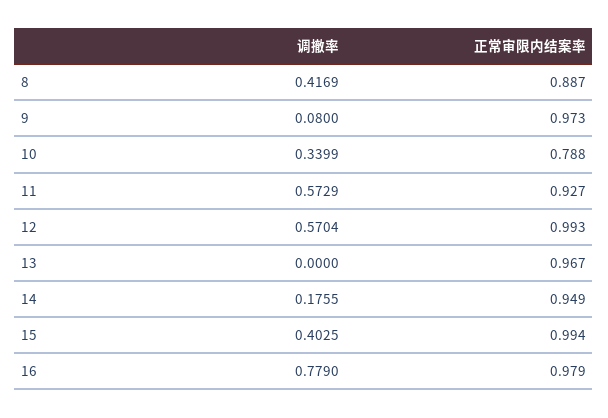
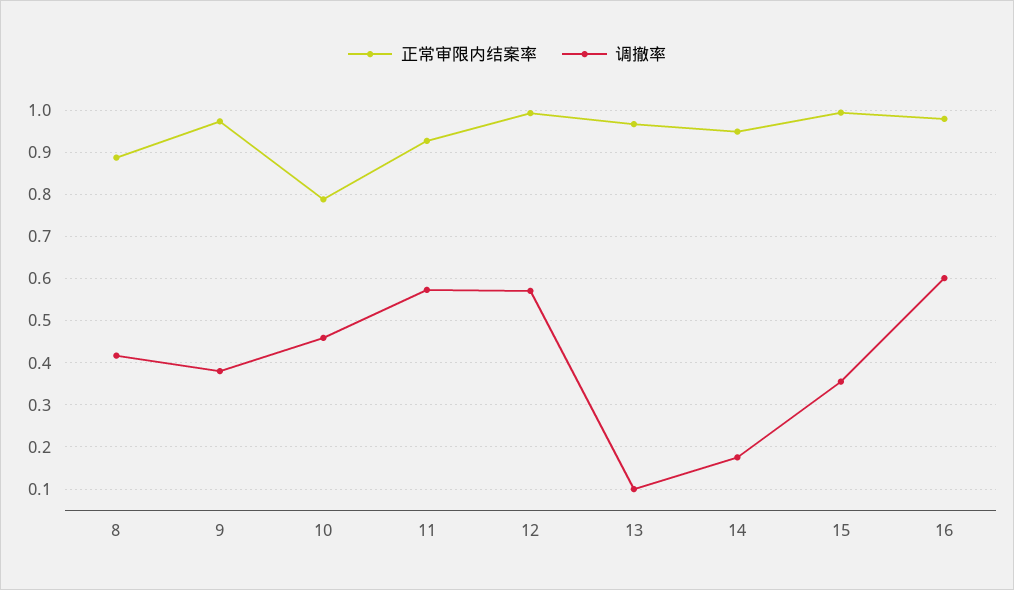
调撤率, 9: 0.08 -> 0.38
调撤率, 10: 0.3399 -> 0.46
调撤率, 13: 0 -> 0.1
调撤率, 15: 0.4025 -> 0.36
调撤率, 16: 0.779 -> 0.6

